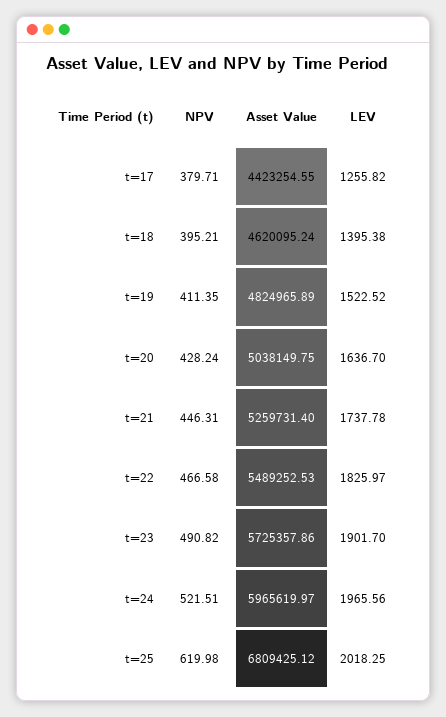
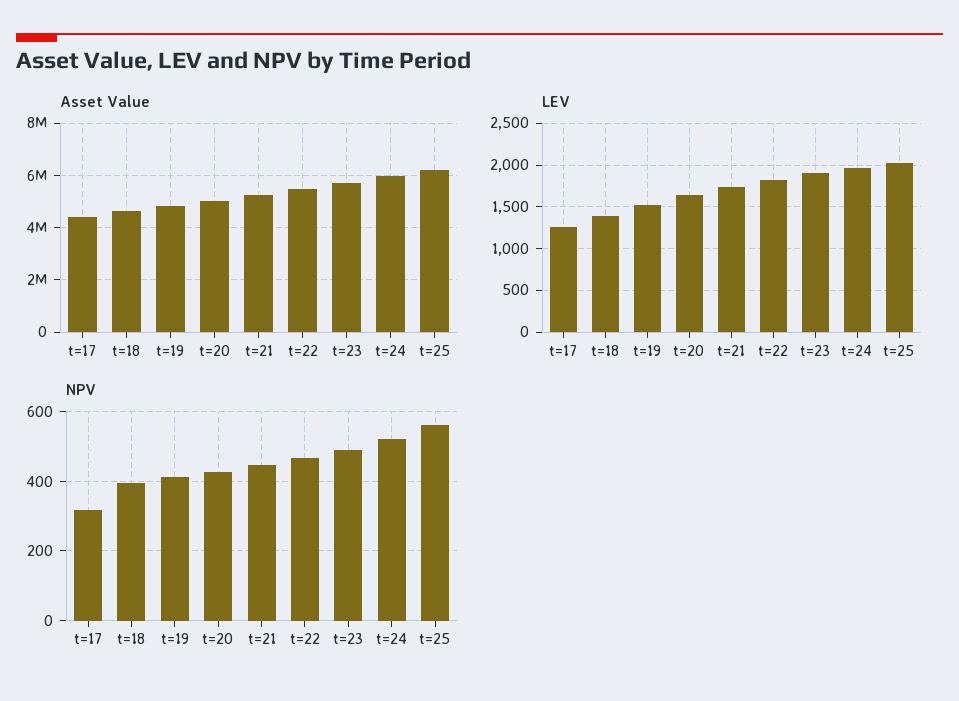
NPV, t=17: 379.71 -> 320
NPV, t=25: 619.98 -> 560
Asset Value, t=25: 6809425.12 -> 6250000

